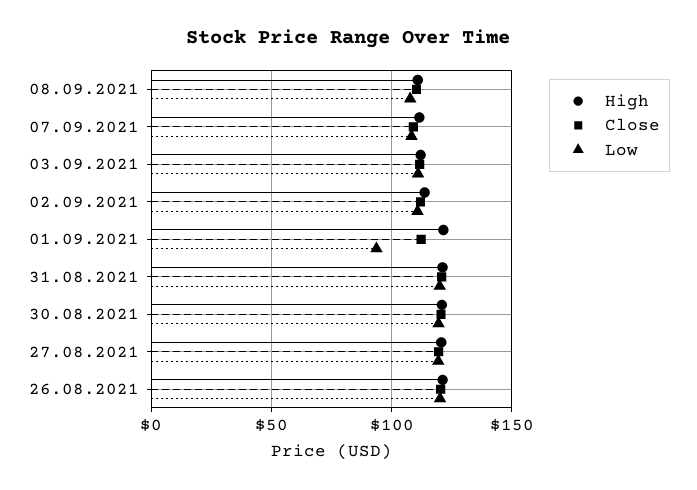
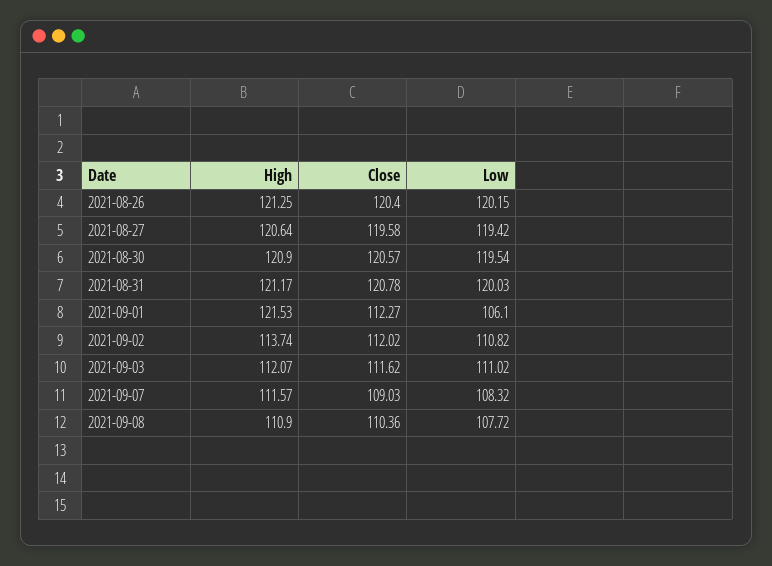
Low, 01.09.2021: 95 -> 106.1

